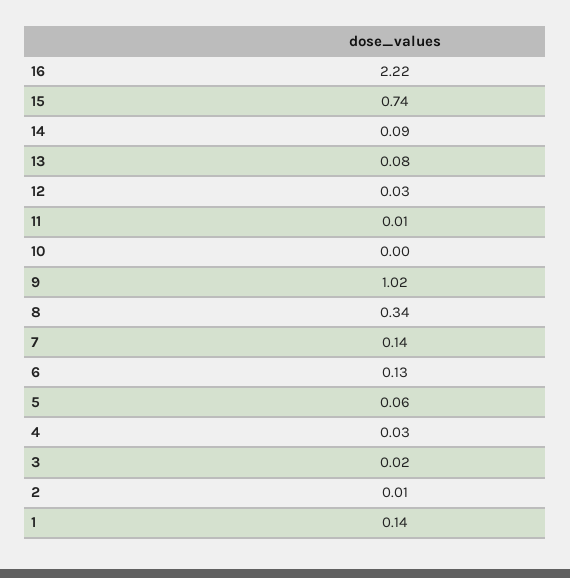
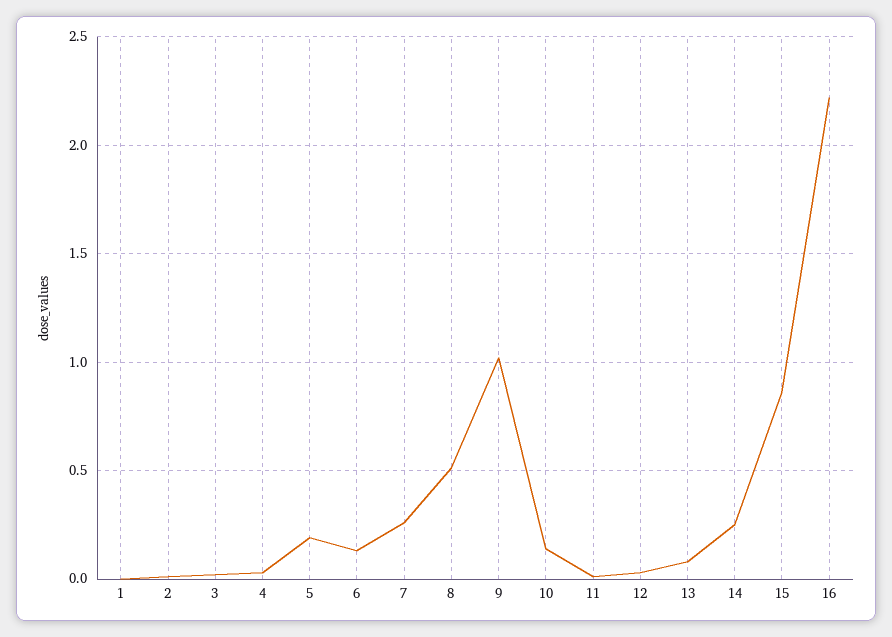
15: 0.74 -> 0.85
14: 0.09 -> 0.25
10: 0 -> 0.15
8: 0.34 -> 0.5
7: 0.14 -> 0.25
5: 0.06 -> 0.2
1: 0.14 -> 0

